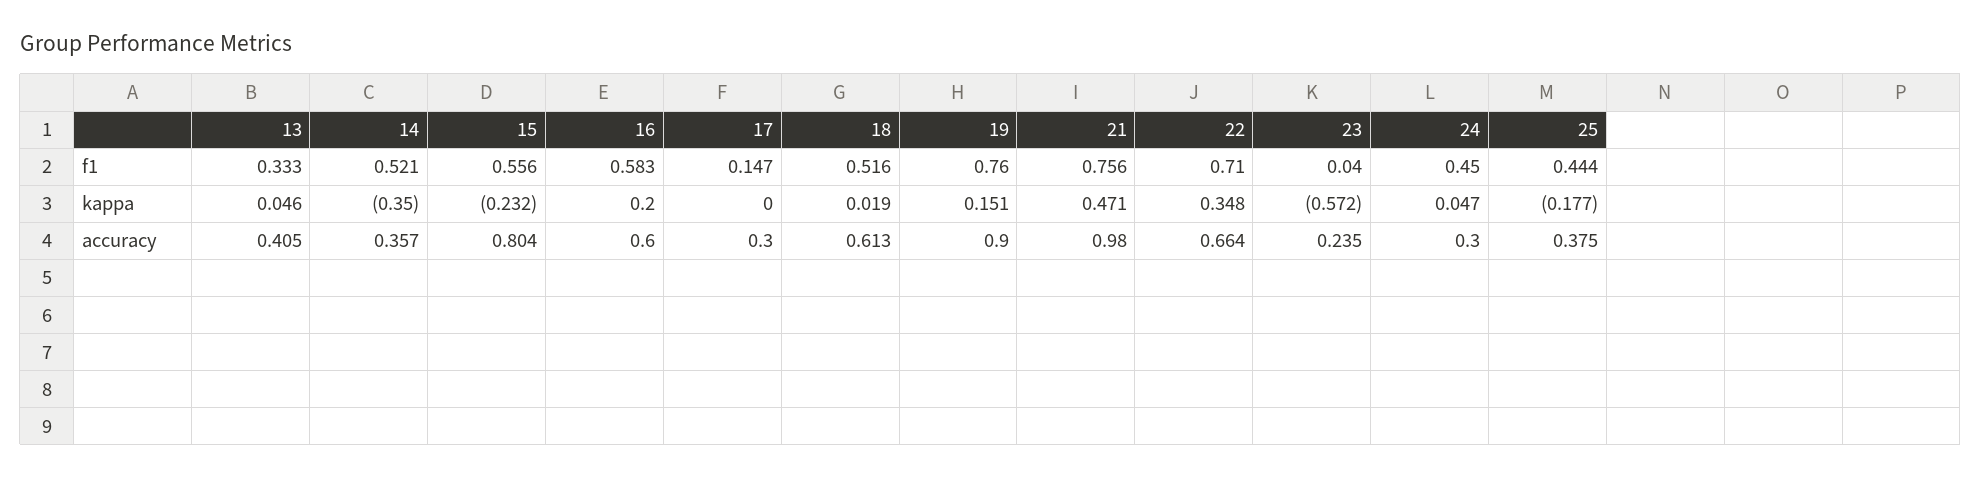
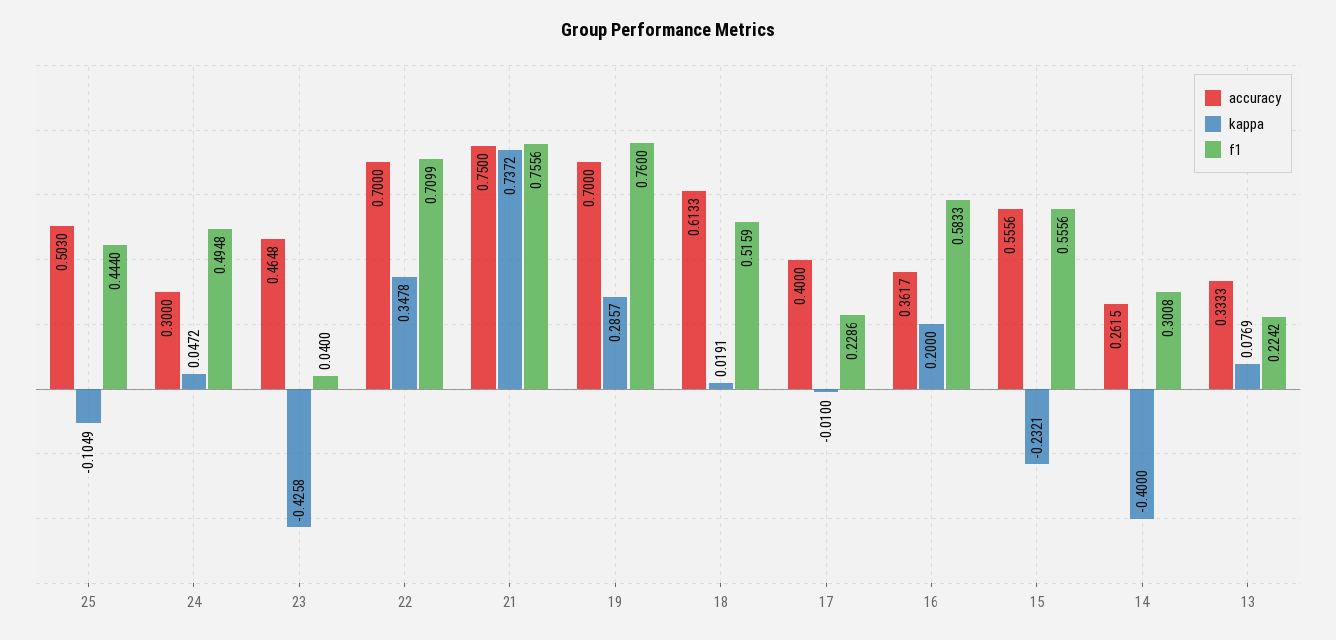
f1, 13: 0.333 -> 0.2242
f1, 14: 0.521 -> 0.3008
f1, 17: 0.147 -> 0.2286
f1, 24: 0.45 -> 0.4948
kappa, 13: 0.046 -> 0.0769
kappa, 14: -0.35 -> -0.4
kappa, 17: 0 -> -0.01
kappa, 19: 0.151 -> 0.2857
kappa, 21: 0.471 -> 0.7372
kappa, 23: -0.572 -> -0.4258
kappa, 25: -0.177 -> -0.1049
accuracy, 13: 0.405 -> 0.3333
accuracy, 14: 0.357 -> 0.2615
accuracy, 15: 0.804 -> 0.5556
accuracy, 16: 0.6 -> 0.3617
accuracy, 17: 0.3 -> 0.4
accuracy, 19: 0.9 -> 0.7
accuracy, 21: 0.98 -> 0.75
accuracy, 22: 0.664 -> 0.7
accuracy, 23: 0.235 -> 0.4648
accuracy, 25: 0.375 -> 0.503

